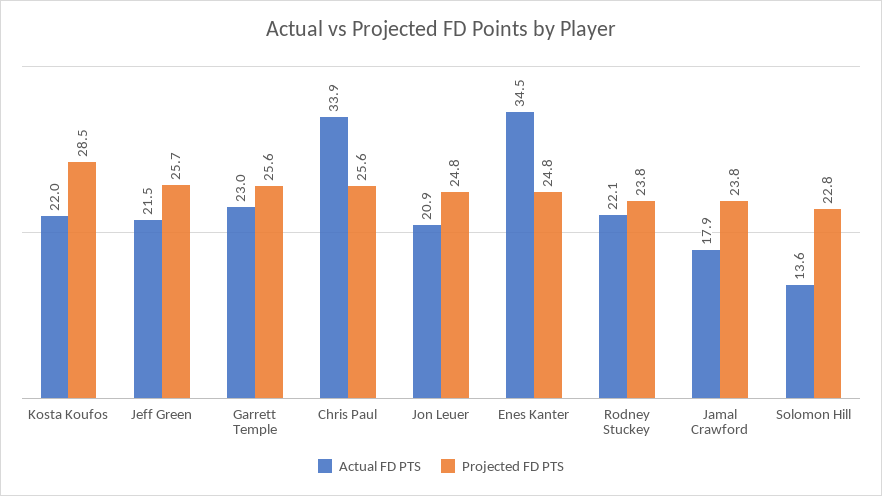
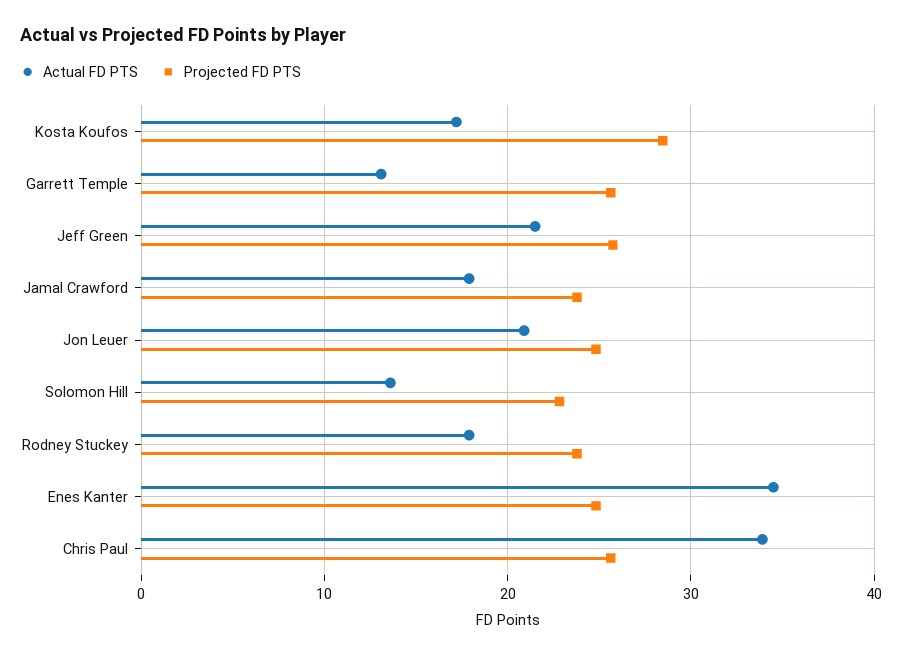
Actual FD PTS, Kosta Koufos: 22 -> 17
Actual FD PTS, Garrett Temple: 23 -> 13
Actual FD PTS, Rodney Stuckey: 22.1 -> 18

